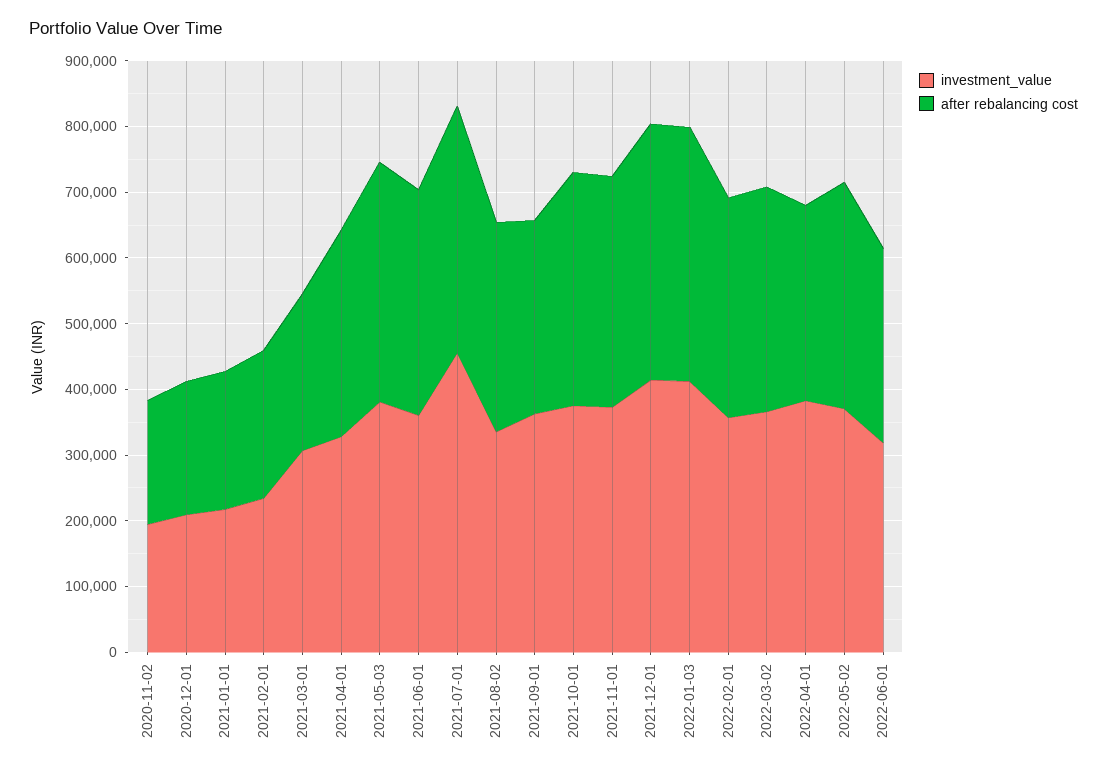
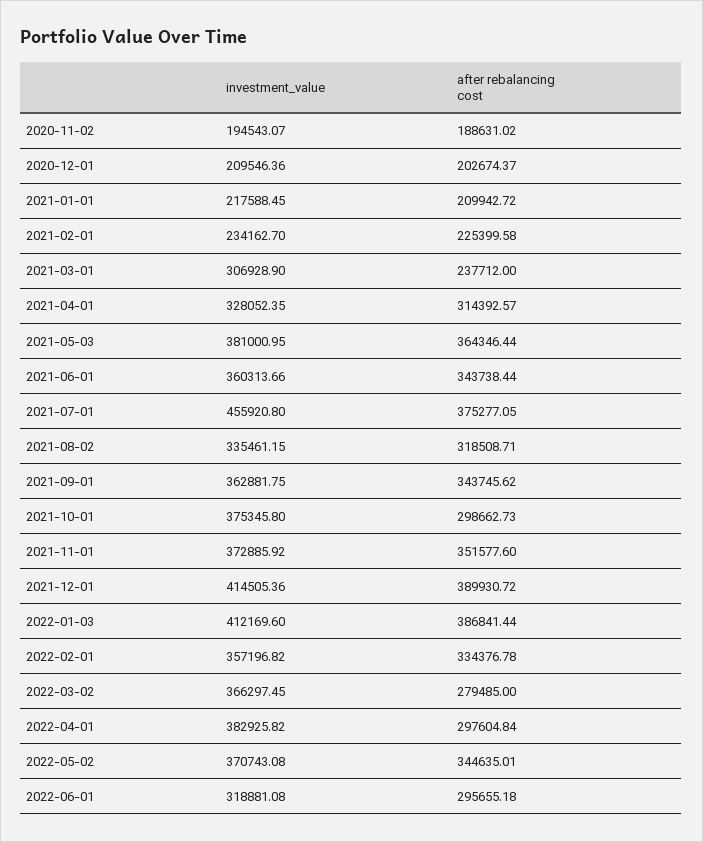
after rebalancing cost, 2021-09-01: 300000 -> 343745.62
after rebalancing cost, 2021-10-01: 360000 -> 298662.73
after rebalancing cost, 2022-03-02: 340000 -> 279485

